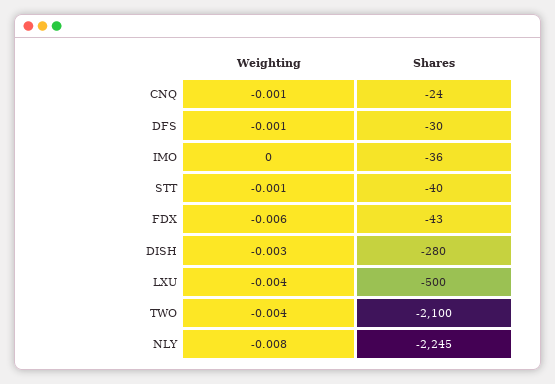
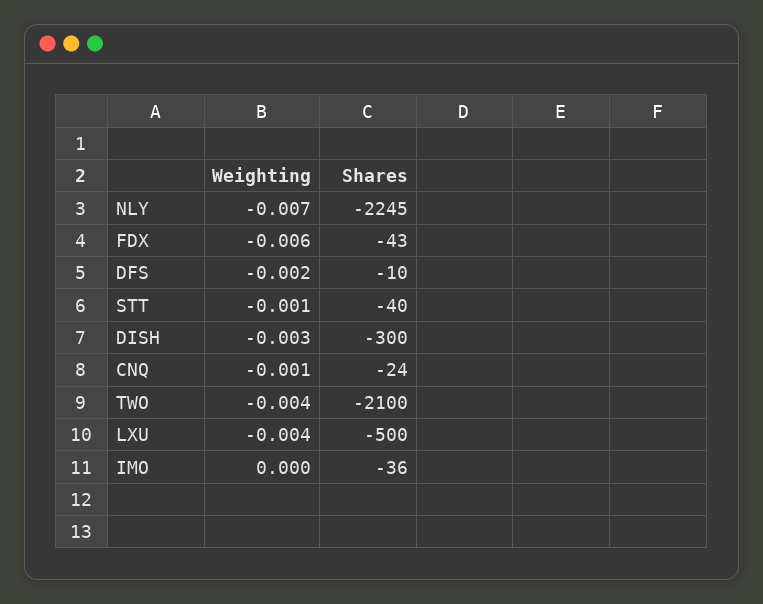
Weighting, DFS: -0.001 -> -0.002
Shares, DFS: -30 -> -10
Shares, DISH: -280 -> -300
Weighting, NLY: -0.008 -> -0.007

